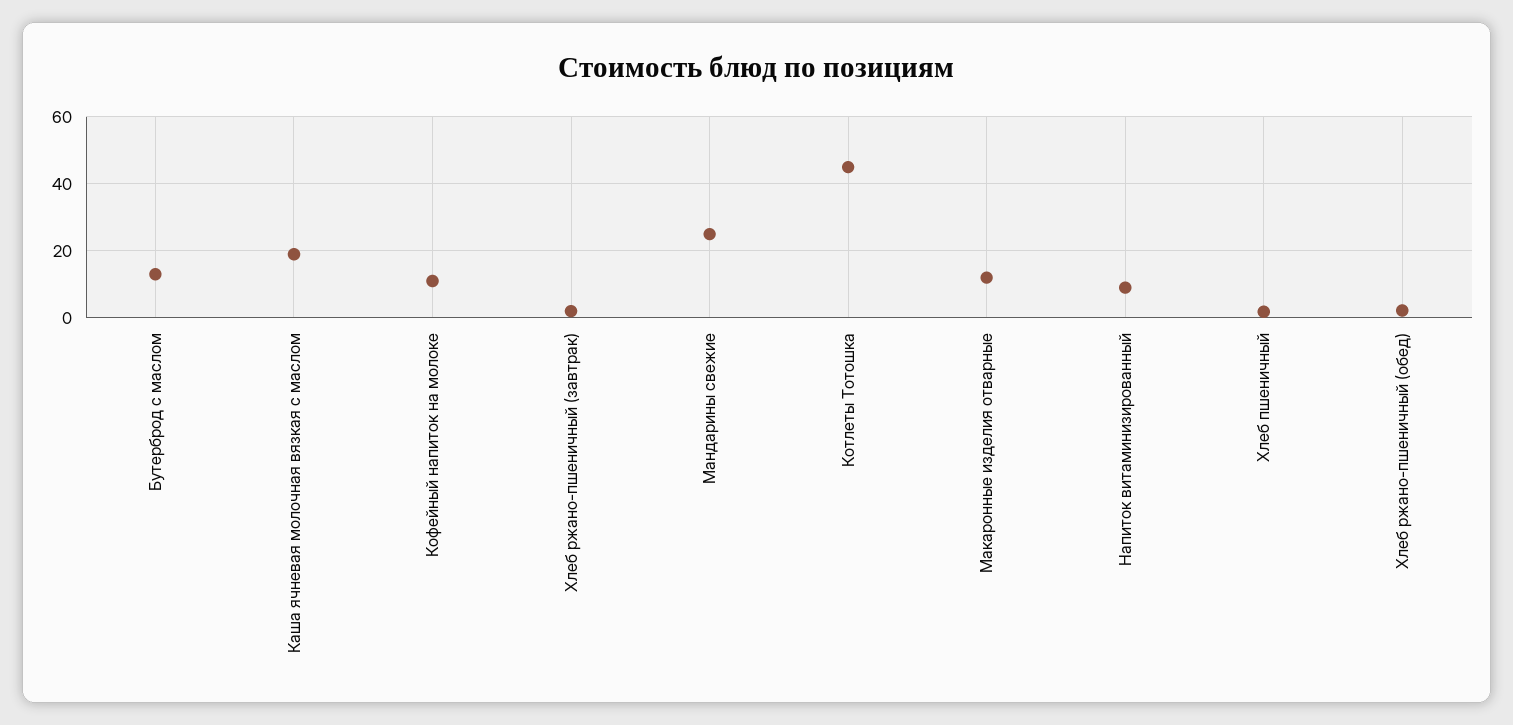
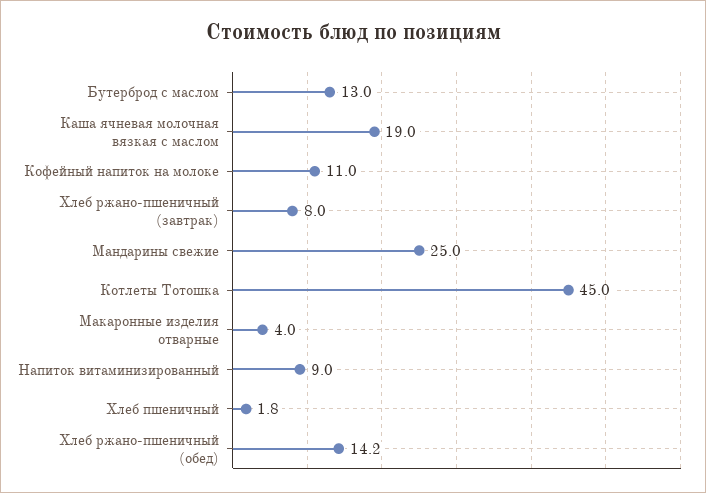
Хлеб ржано-пшеничный (завтрак): 2 -> 8
Макаронные изделия отварные: 12 -> 4
Хлеб ржано-пшеничный (обед): 2 -> 14.2

